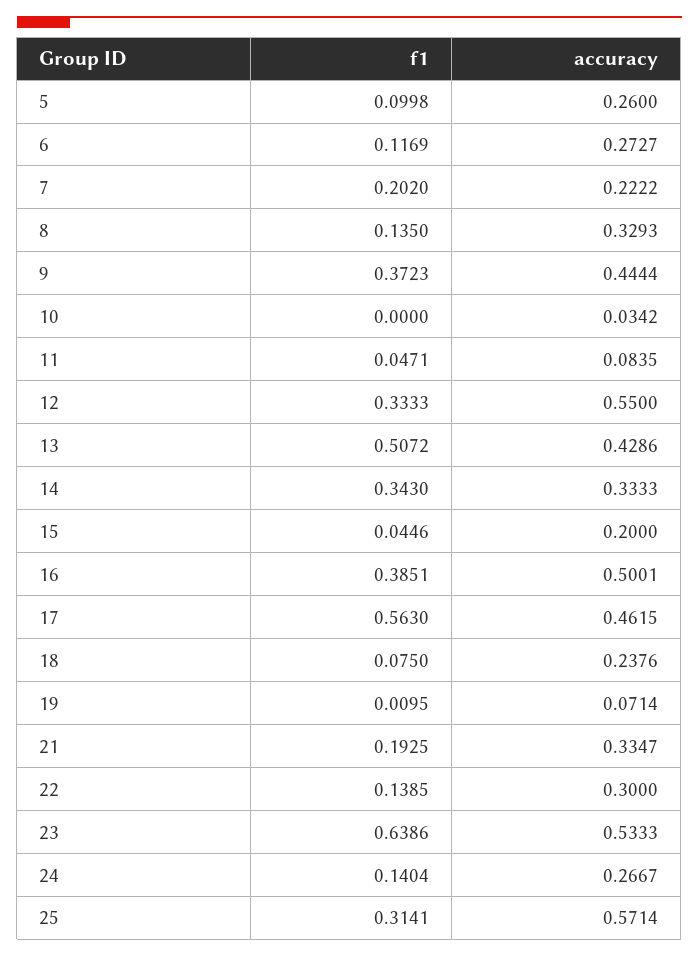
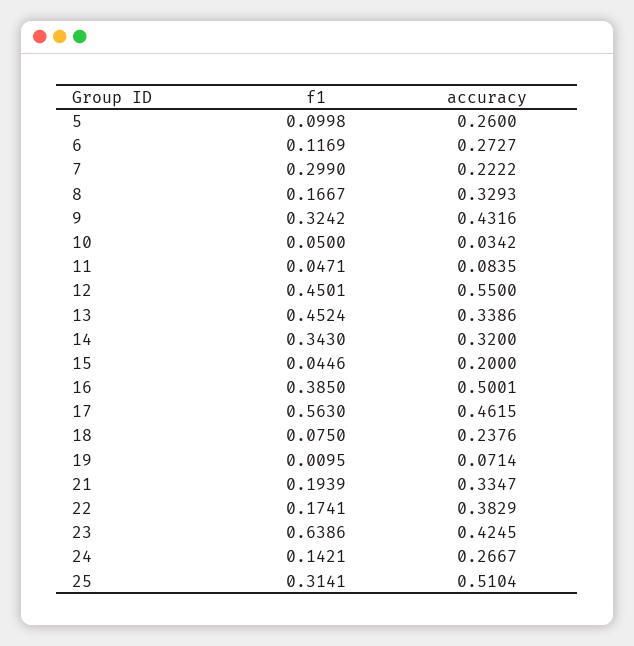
f1, 7: 0.202 -> 0.299
f1, 8: 0.135 -> 0.1667
f1, 9: 0.3723 -> 0.3242
accuracy, 9: 0.4444 -> 0.4316
f1, 10: 0 -> 0.05
f1, 12: 0.3333 -> 0.4501
f1, 13: 0.5072 -> 0.4524
accuracy, 13: 0.4286 -> 0.3386
accuracy, 14: 0.3333 -> 0.32
f1, 16: 0.3851 -> 0.385
f1, 21: 0.1925 -> 0.1939
f1, 22: 0.1385 -> 0.1741
accuracy, 22: 0.3 -> 0.3829
accuracy, 23: 0.5333 -> 0.4245
f1, 24: 0.1404 -> 0.1421
accuracy, 25: 0.5714 -> 0.5104

